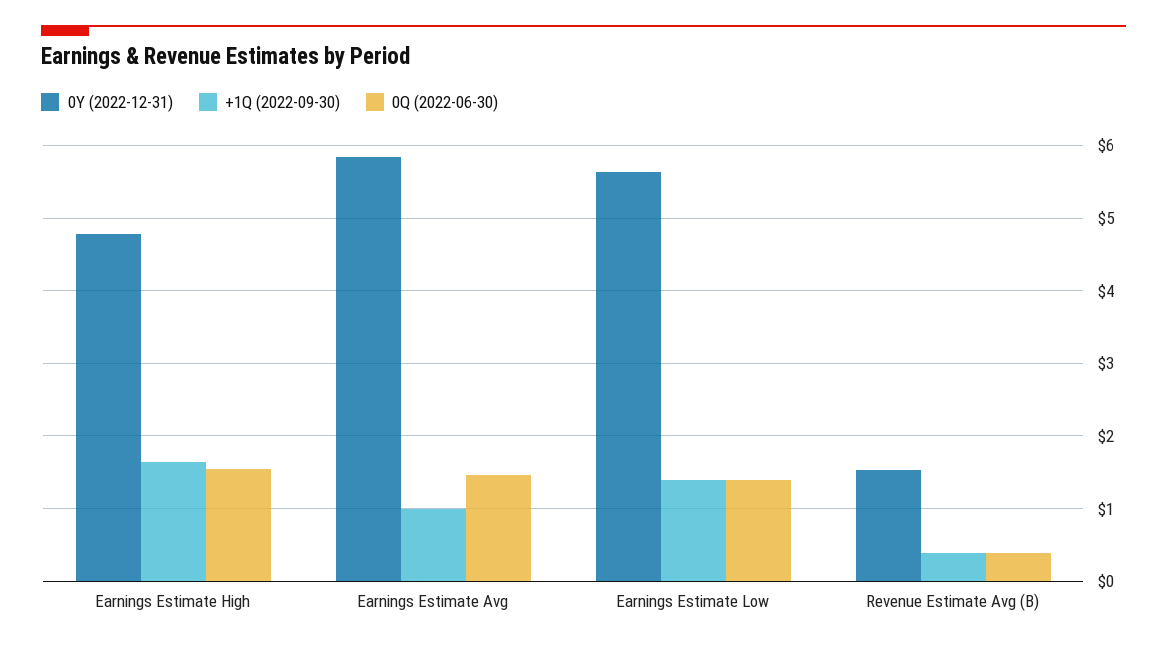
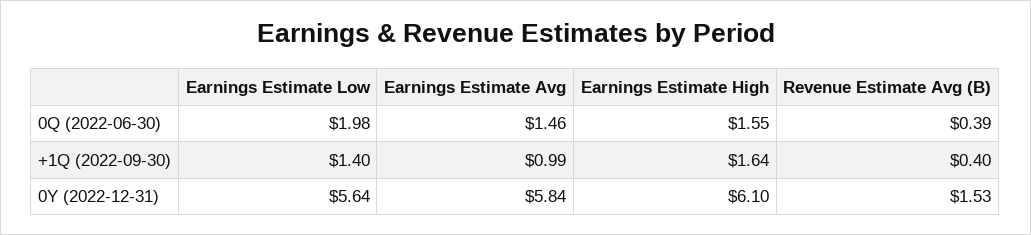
0Y (2022-12-31), Earnings Estimate High: 4.8 -> 6.1
0Q (2022-06-30), Earnings Estimate Low: 1.4 -> 1.98

